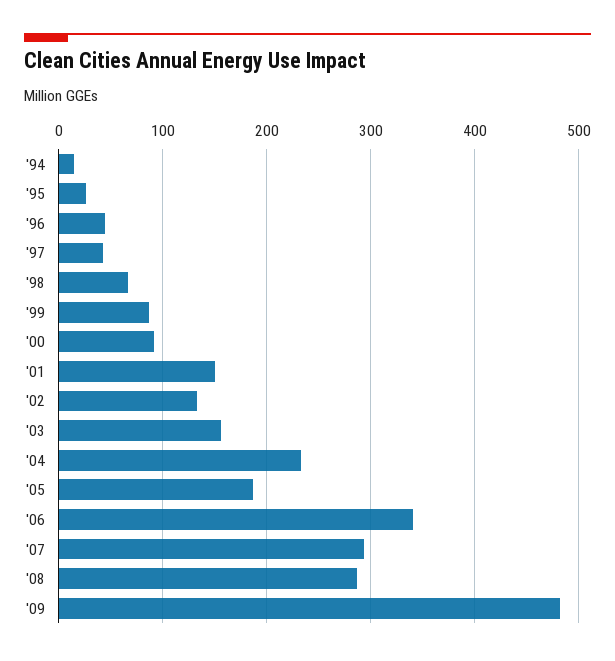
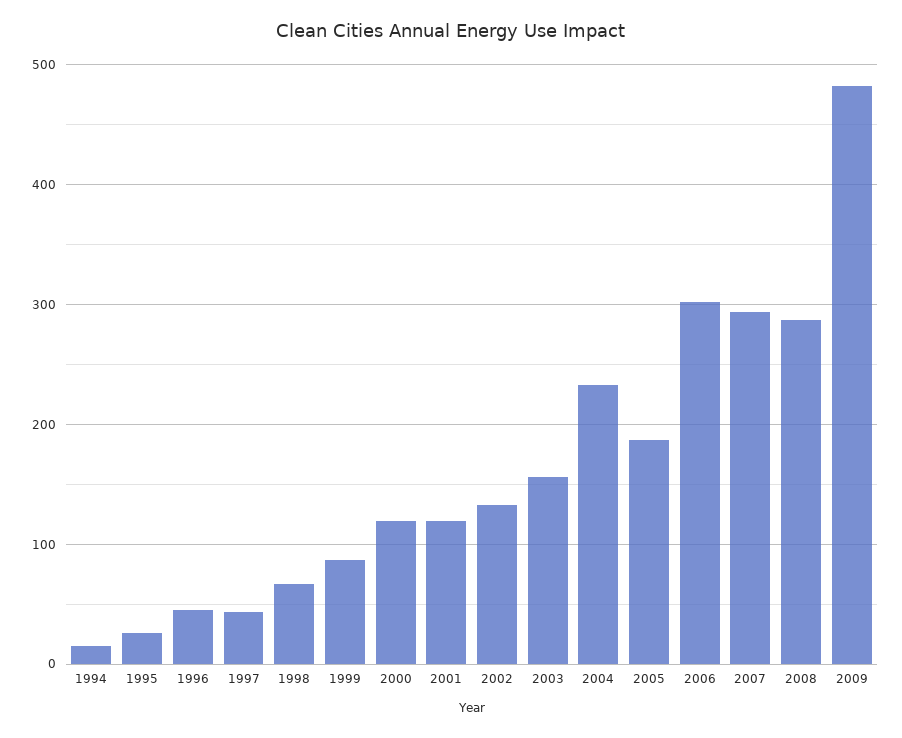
'00: 90 -> 120
'01: 150 -> 120
'06: 340 -> 300

